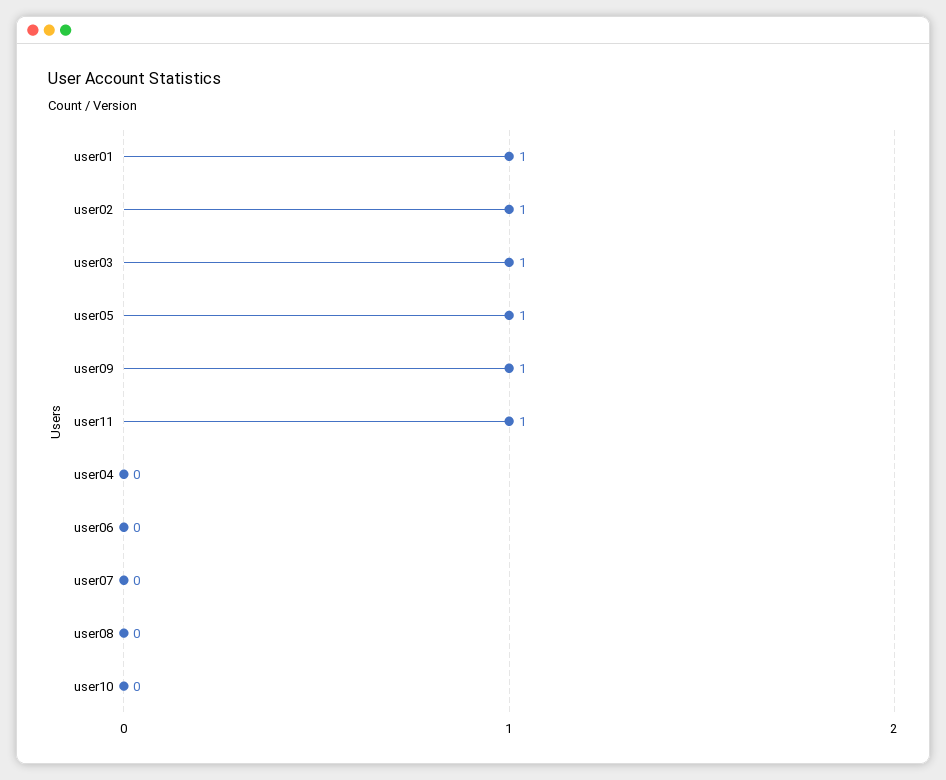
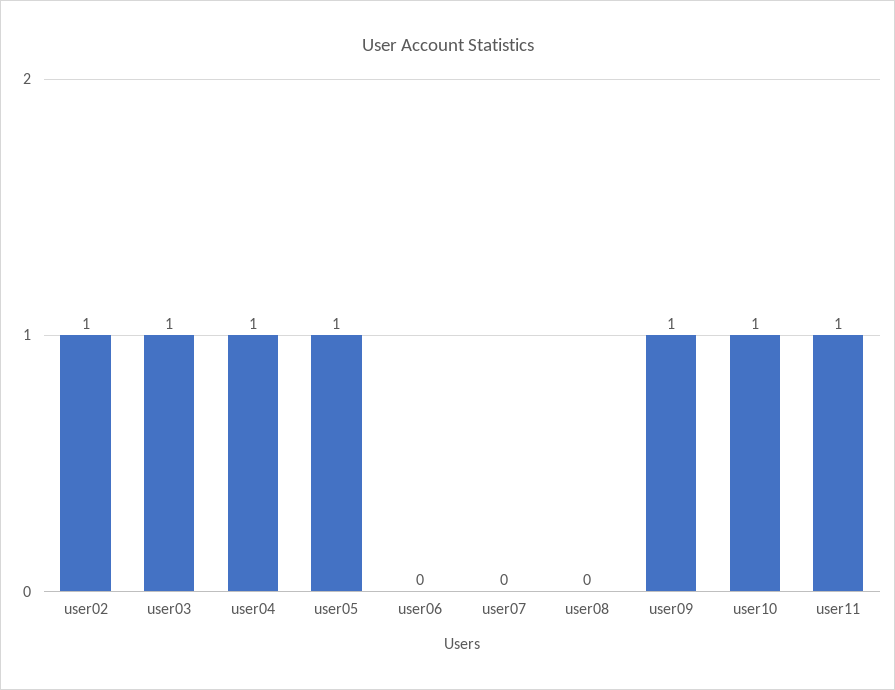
user01: 1 -> none
user04: 0 -> 1
user10: 0 -> 1

